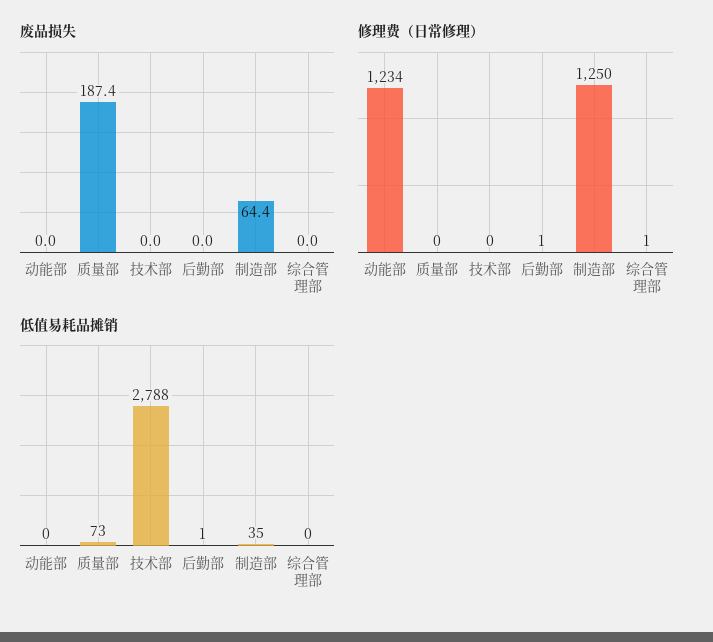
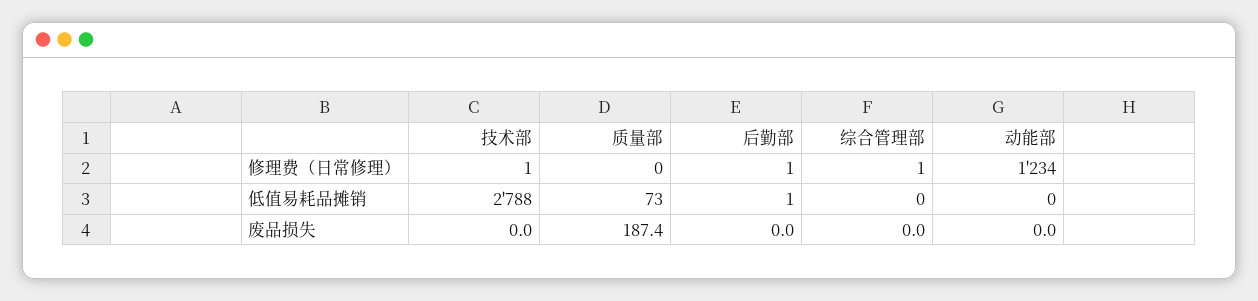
废品损失, 制造部: 64.4 -> none
修理费（日常修理）, 技术部: 0 -> 1
修理费（日常修理）, 制造部: 1250 -> none
低值易耗品摊销, 制造部: 35 -> none

